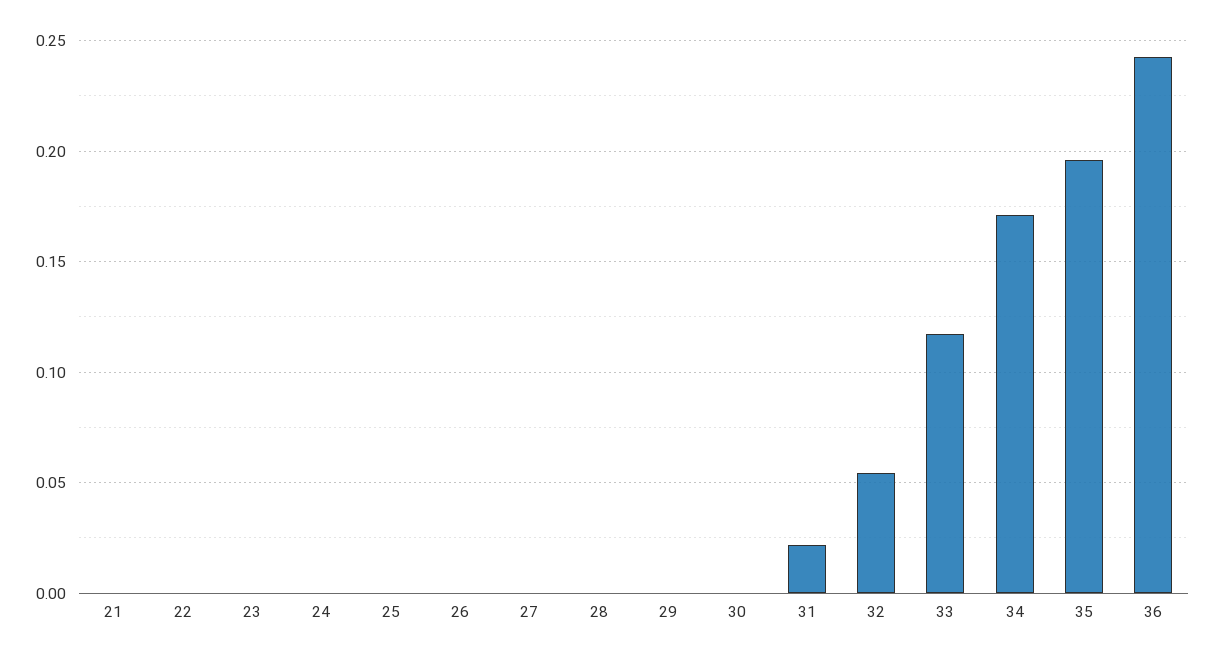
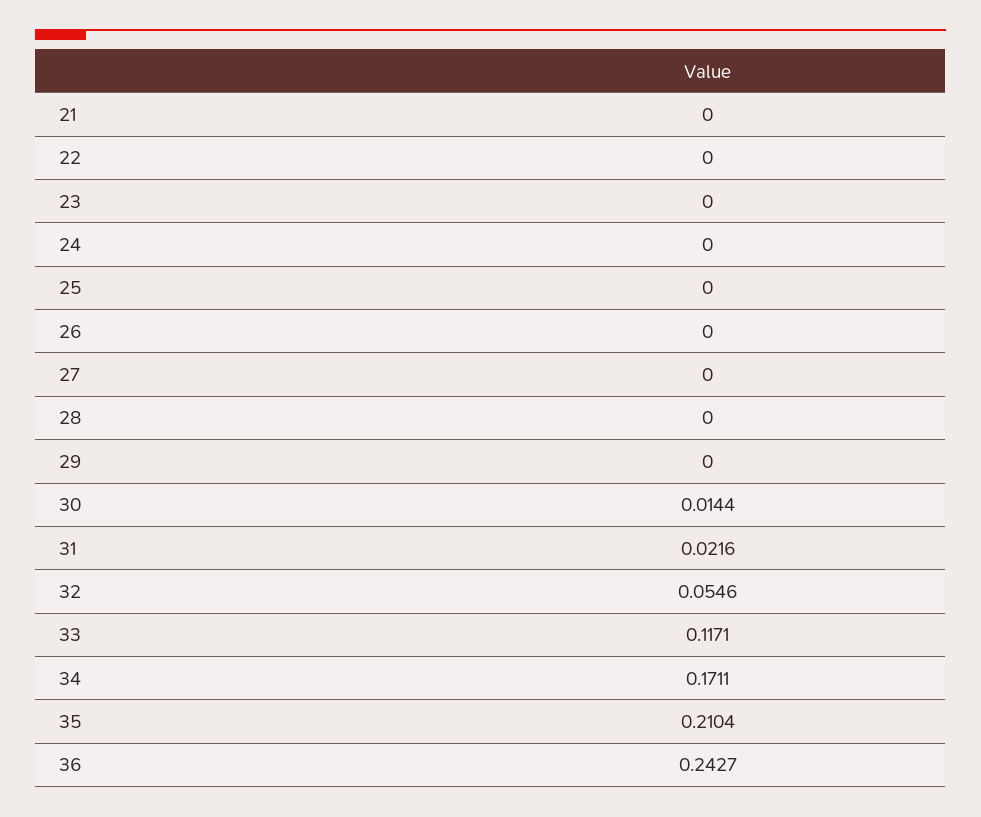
30: 0 -> 0.0144
35: 0.195 -> 0.2104

